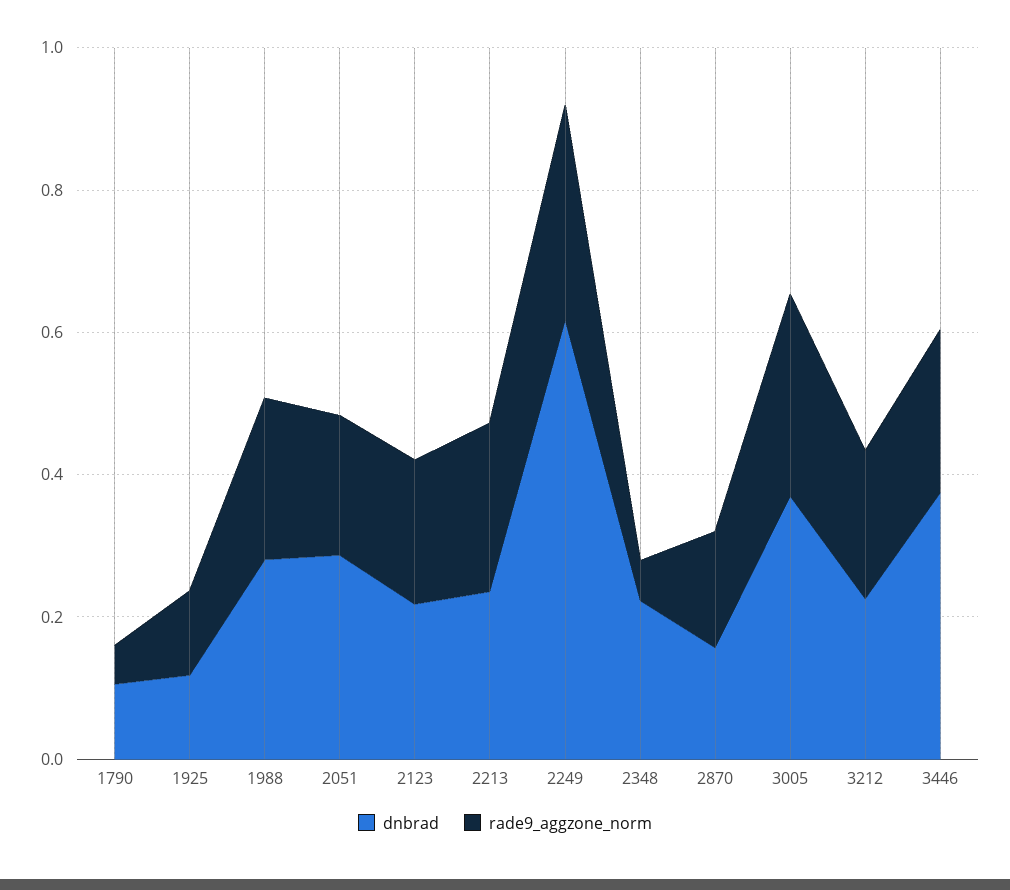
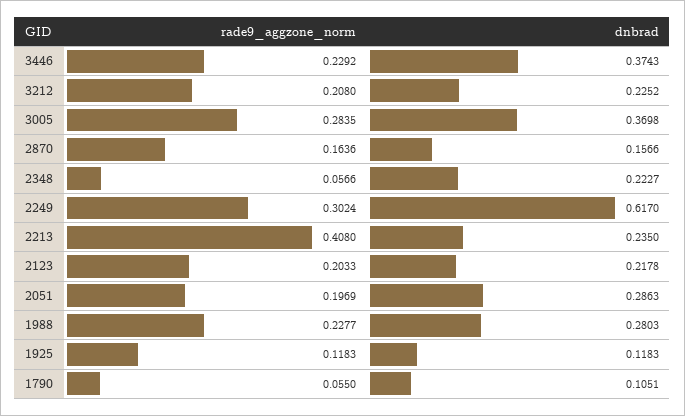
rade9_aggzone_norm, 2213: 0.25 -> 0.408

